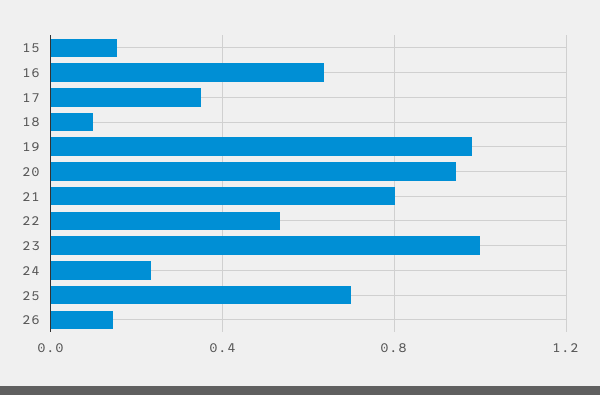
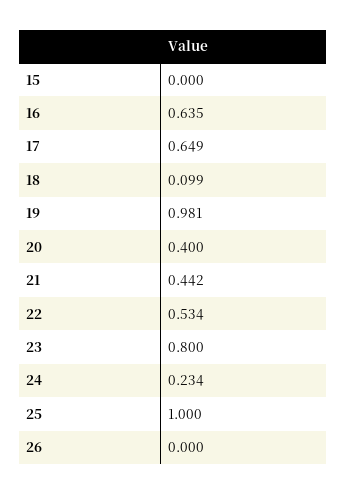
15: 0.15 -> 0
17: 0.35 -> 0.649
20: 0.95 -> 0.4
21: 0.8 -> 0.442
23: 1 -> 0.8
25: 0.7 -> 1
26: 0.15 -> 0

